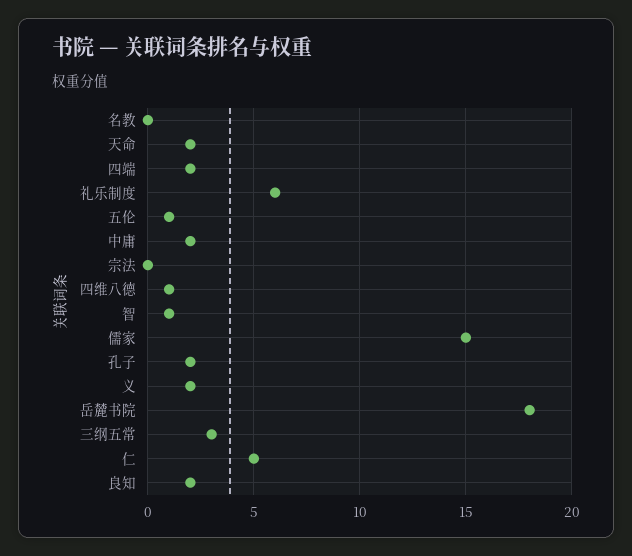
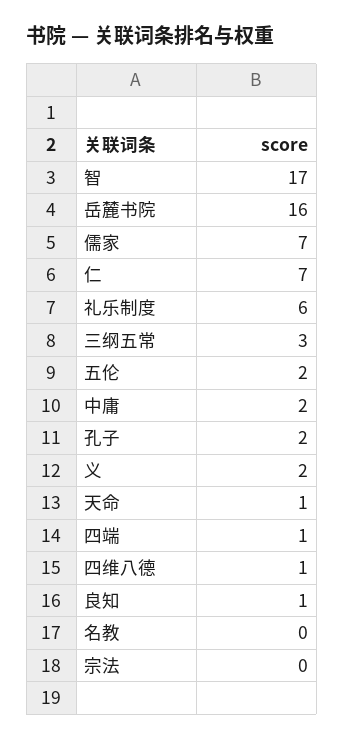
天命: 2 -> 1
四端: 2 -> 1
五伦: 1 -> 2
智: 1 -> 17
儒家: 15 -> 7
岳麓书院: 18 -> 16
仁: 5 -> 7
良知: 2 -> 1

